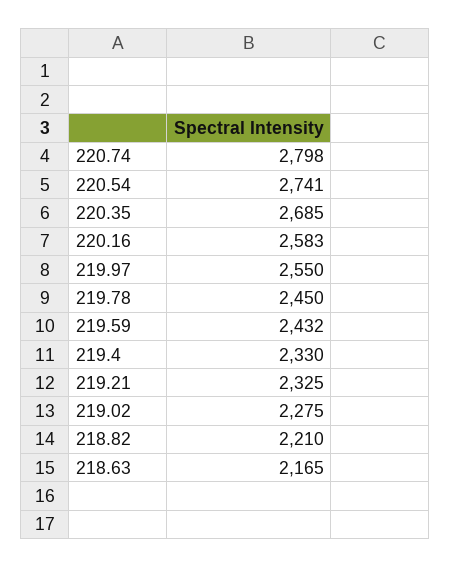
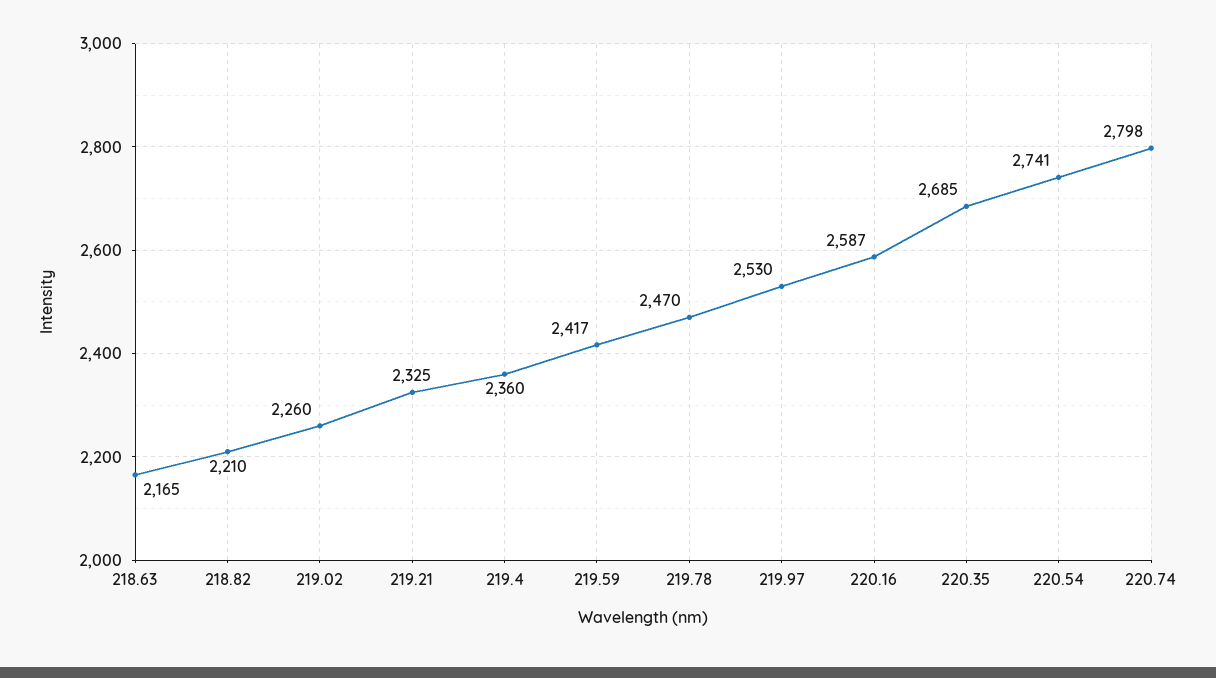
220.16: 2583 -> 2587
219.97: 2550 -> 2530
219.78: 2450 -> 2470
219.59: 2432 -> 2417
219.4: 2330 -> 2360
219.02: 2275 -> 2260

